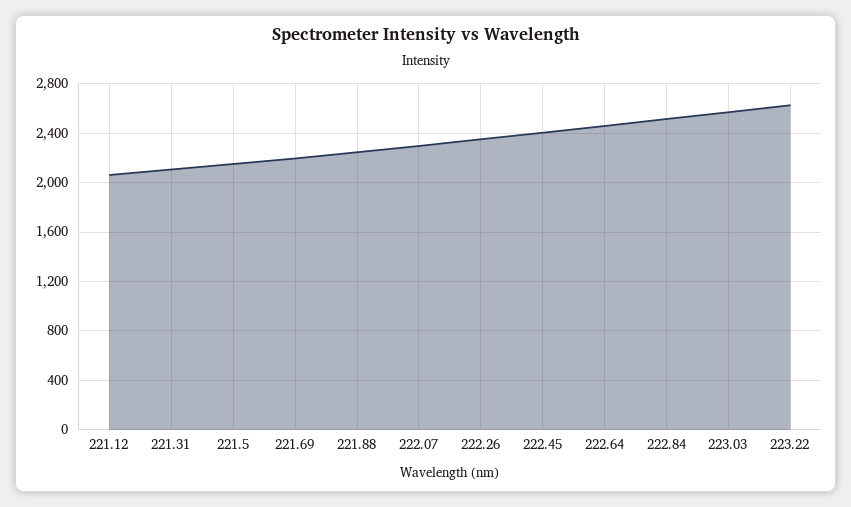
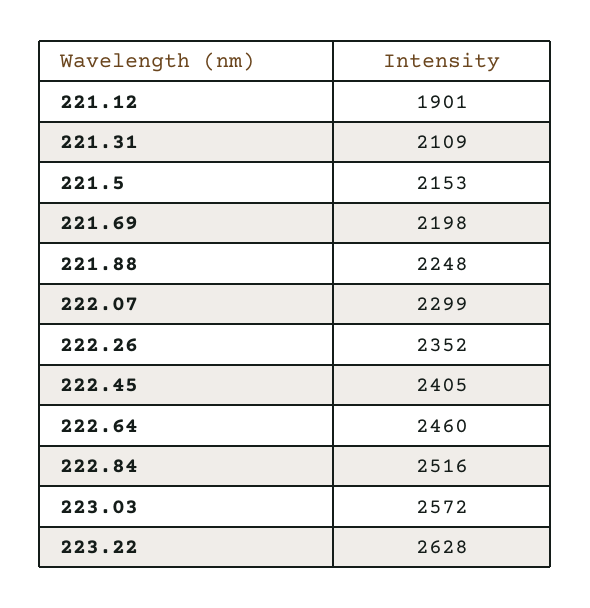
221.12: 2050 -> 1901

